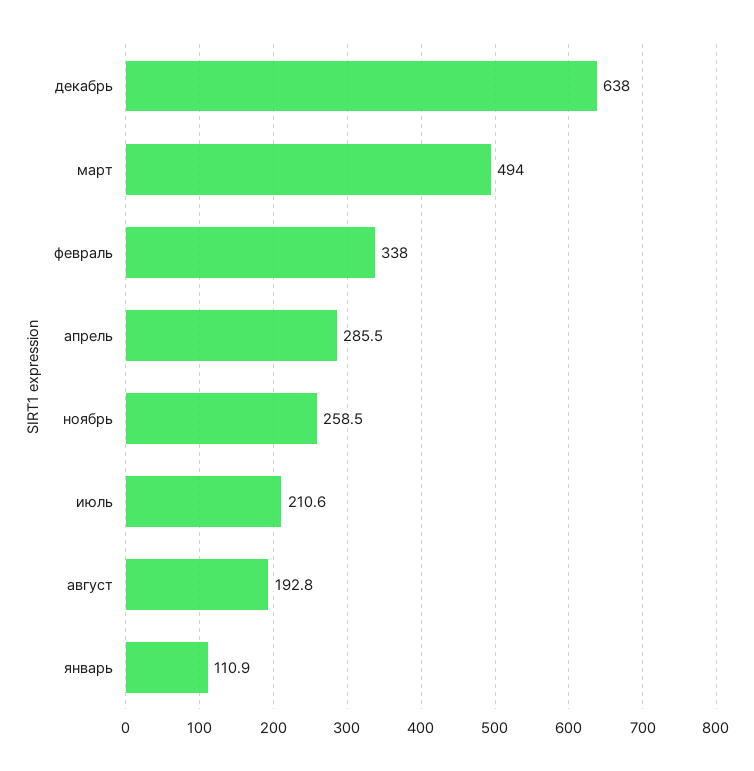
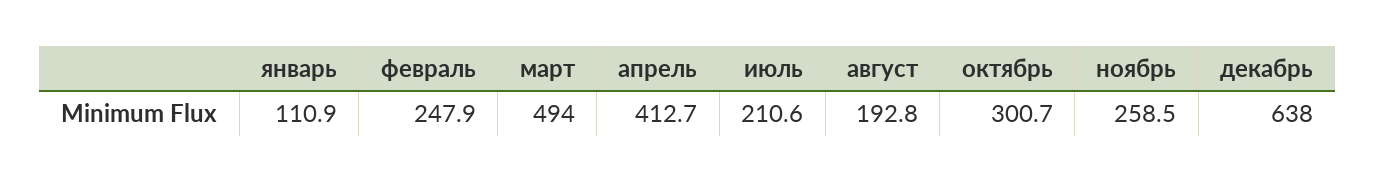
февраль: 338 -> 247.9
апрель: 285.5 -> 412.7
октябрь: none -> 300.7

